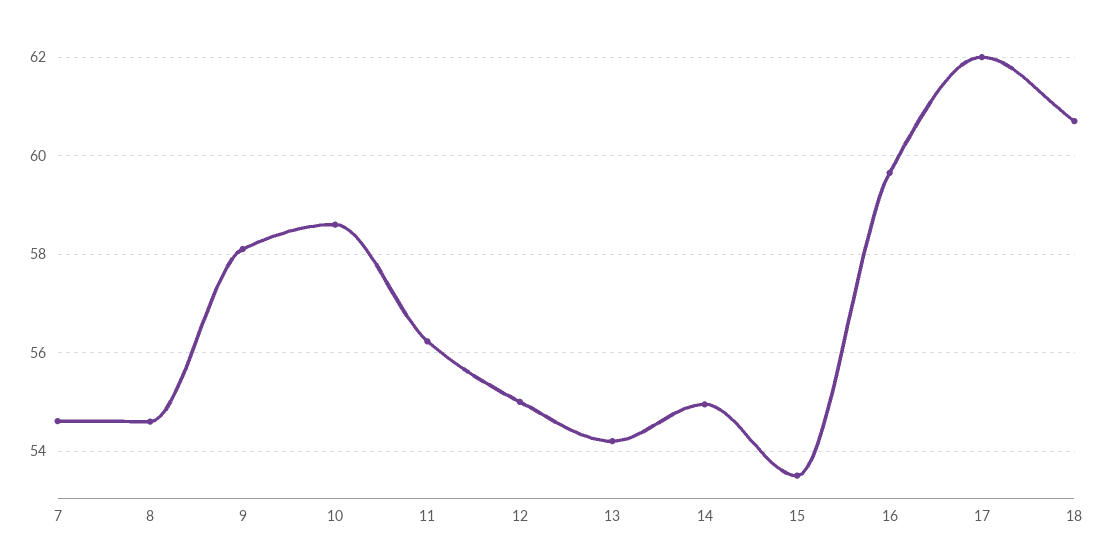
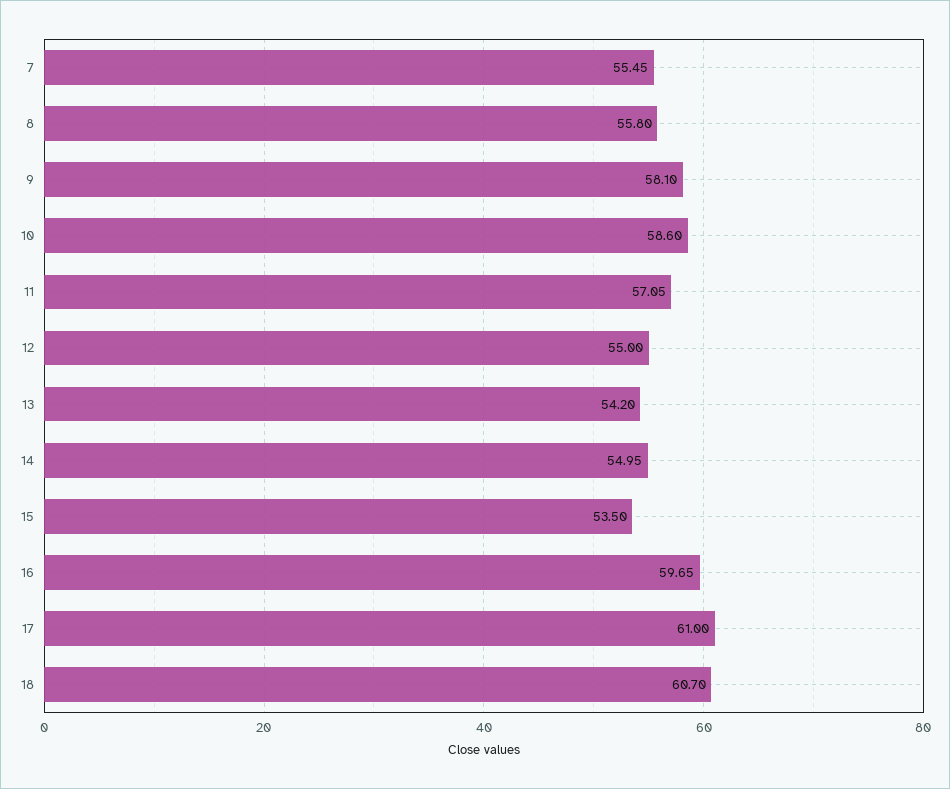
7: 54.6 -> 55.45
8: 54.6 -> 55.8
11: 56.2 -> 57.05
17: 62 -> 61

